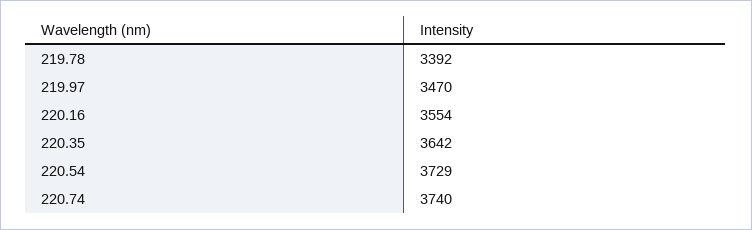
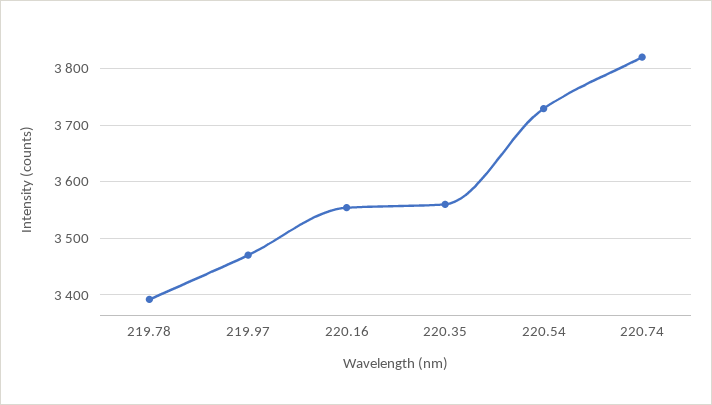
220.35: 3642 -> 3560
220.74: 3740 -> 3820

